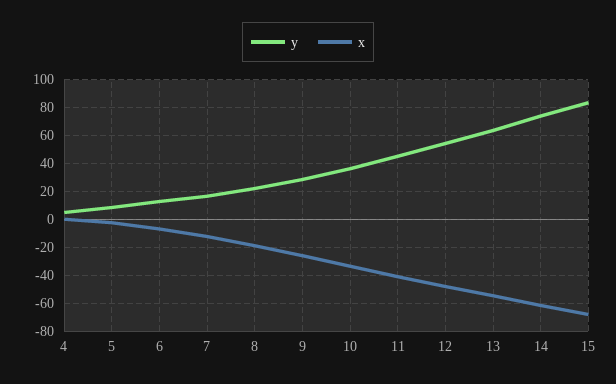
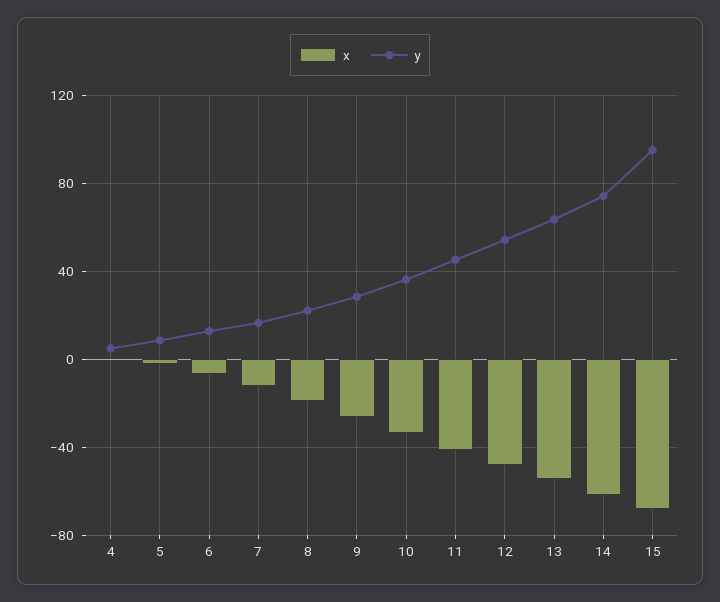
y, 15: 85 -> 95

